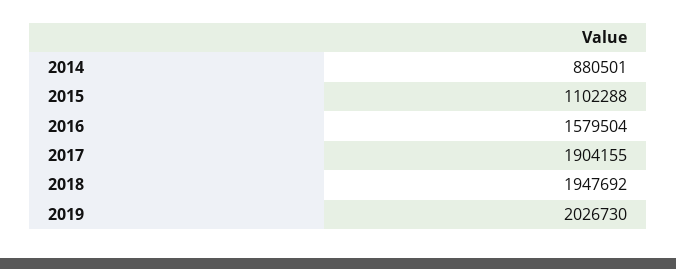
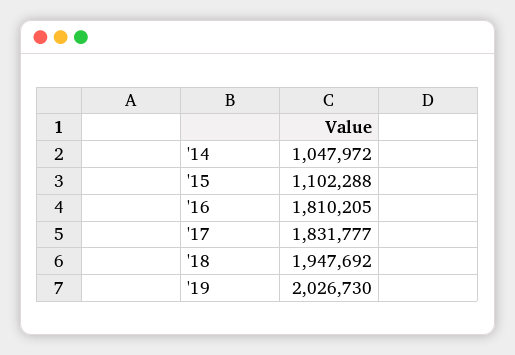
2014: 880501 -> 1047972
2016: 1579504 -> 1810205
2017: 1904155 -> 1831777

